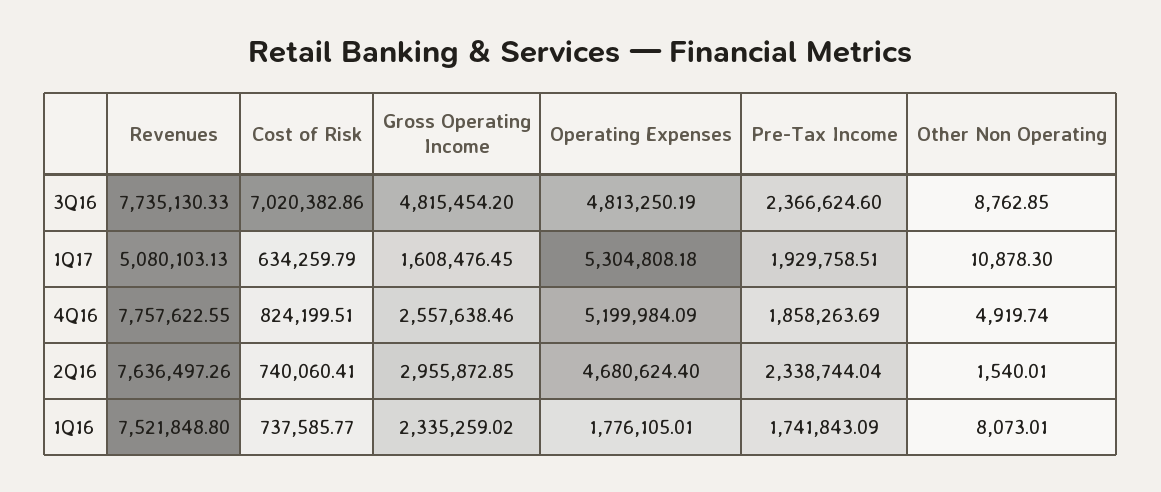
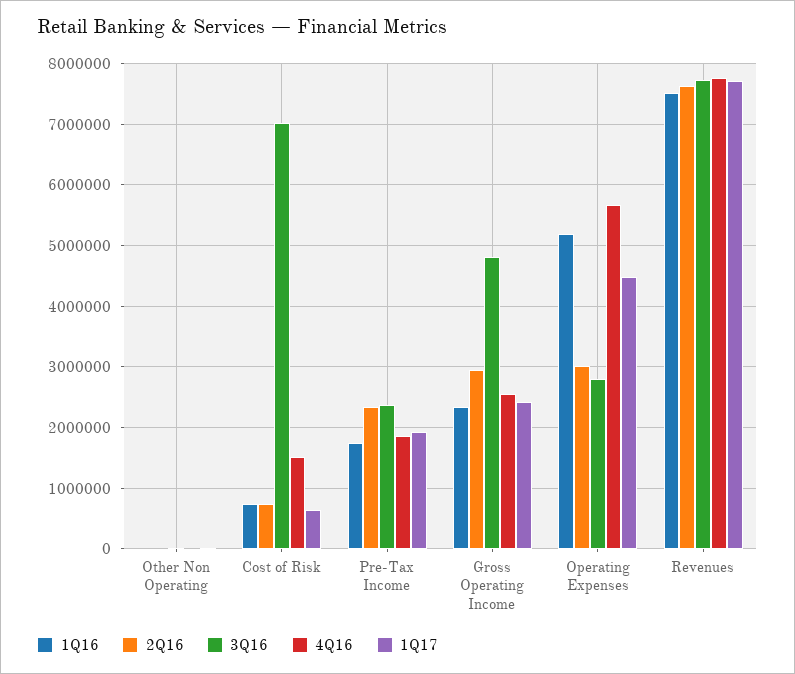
3Q16, Operating Expenses: 4813250.19 -> 2800000
1Q17, Revenues: 5080103.13 -> 7700000
1Q17, Gross Operating Income: 1608476.45 -> 2400000
1Q17, Operating Expenses: 5304808.18 -> 4500000
4Q16, Cost of Risk: 824199.51 -> 1500000
4Q16, Operating Expenses: 5199984.09 -> 5700000
2Q16, Operating Expenses: 4680624.4 -> 3000000
1Q16, Operating Expenses: 1776105.01 -> 5200000

